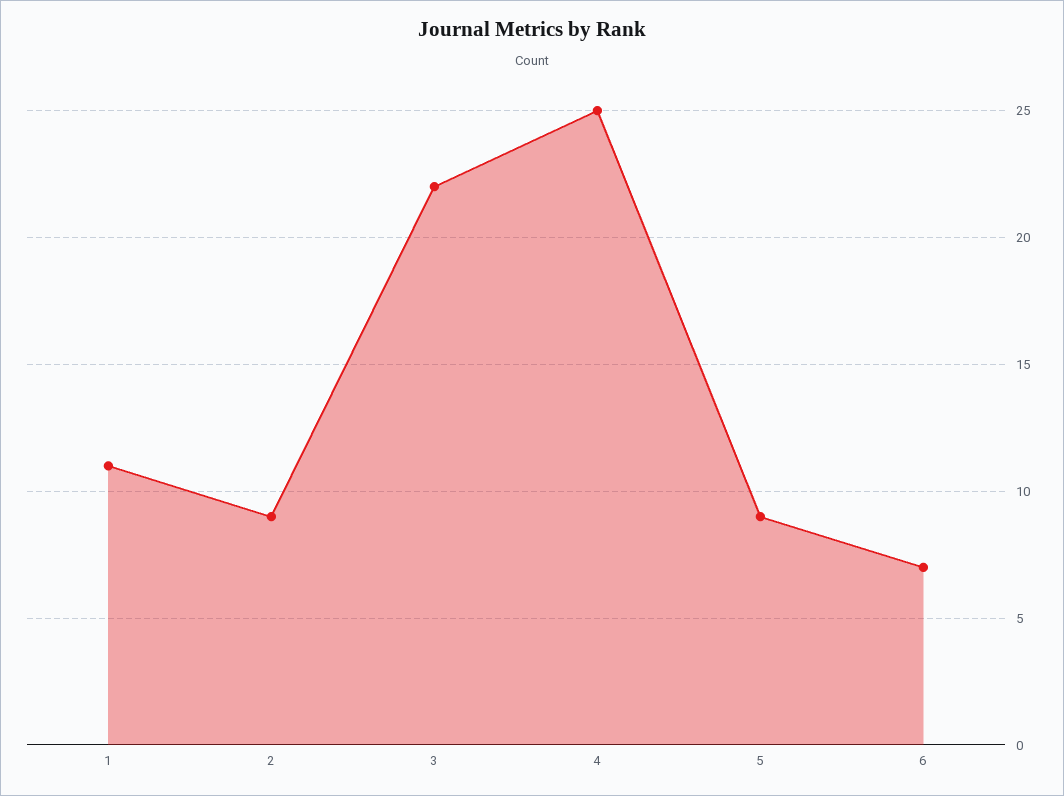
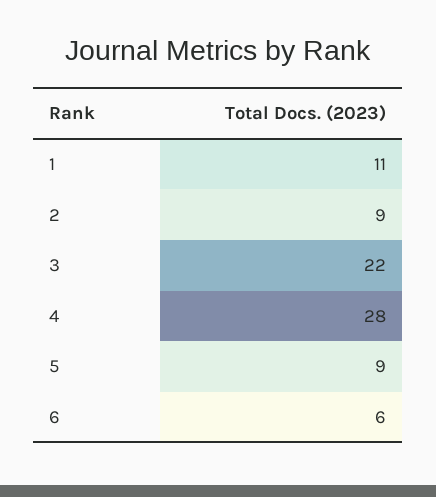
4: 25 -> 28
6: 7 -> 6

